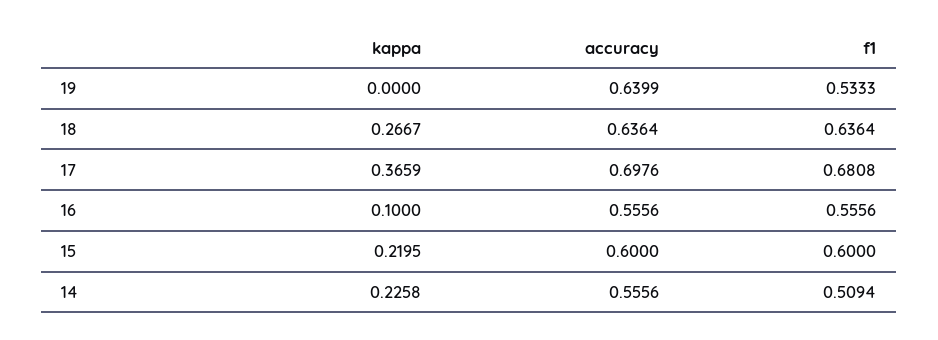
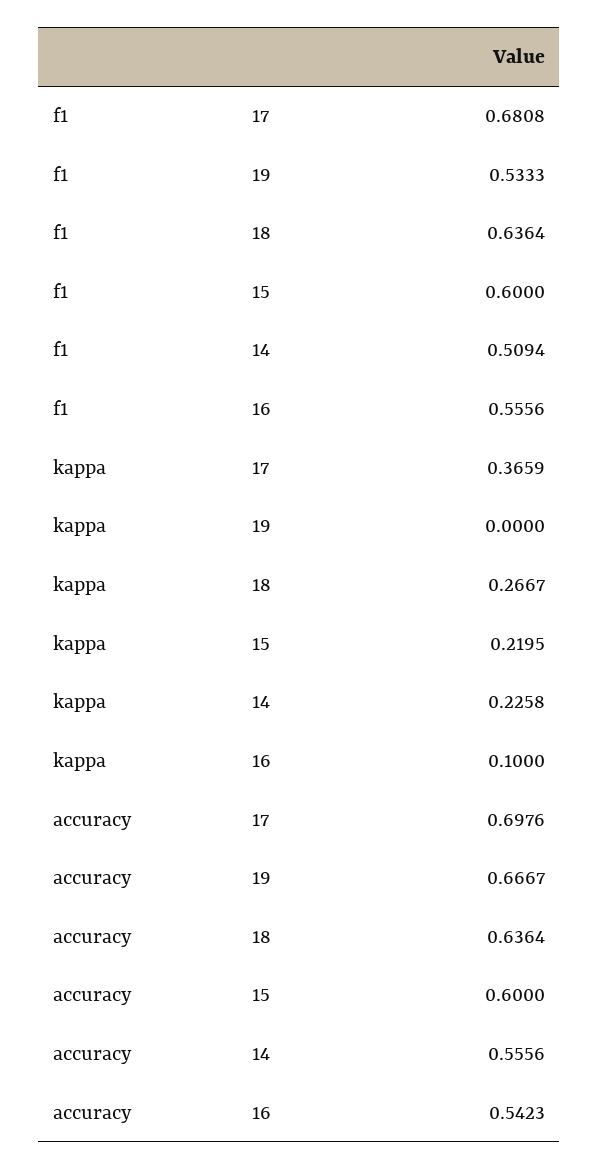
accuracy, 19: 0.6399 -> 0.6667
accuracy, 16: 0.5556 -> 0.5423

